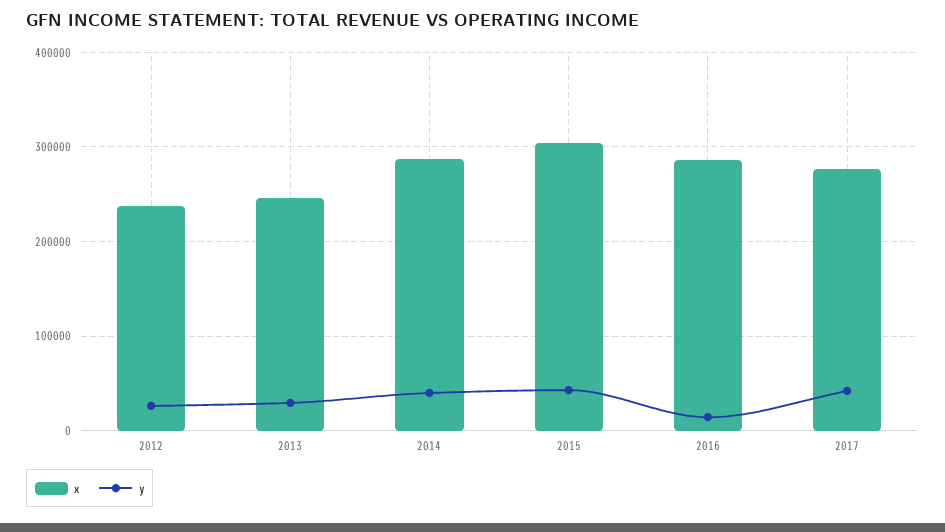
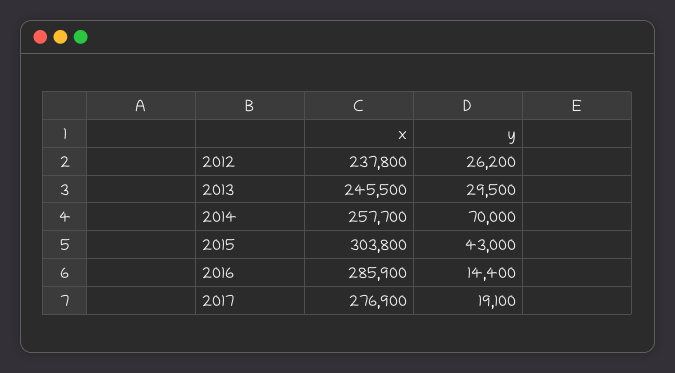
x, 2014: 290000 -> 257700
y, 2014: 40000 -> 70000
y, 2017: 40000 -> 19100

